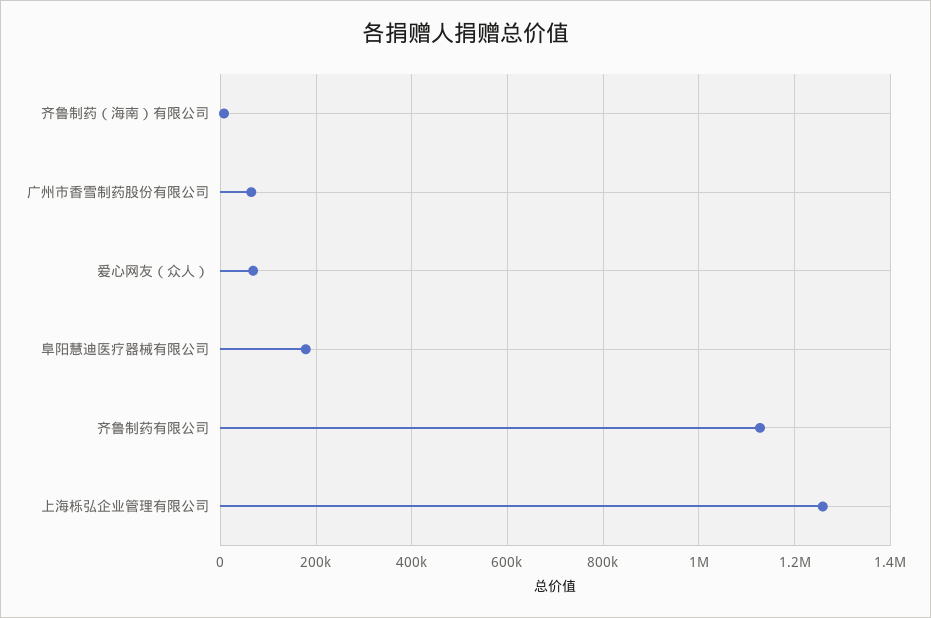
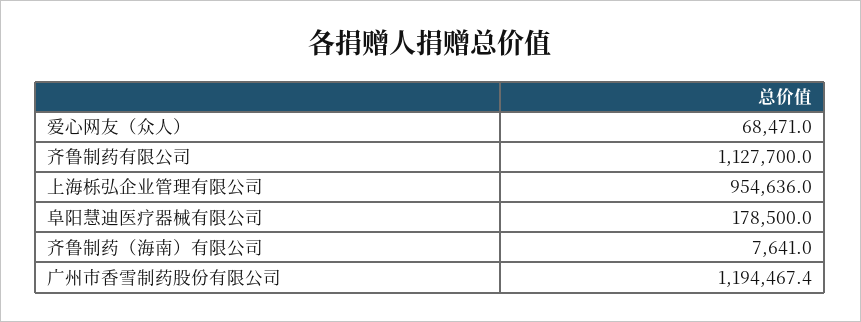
广州市香雪制药股份有限公司: 60000 -> 1194467.4
上海栎弘企业管理有限公司: 1260000 -> 954636

